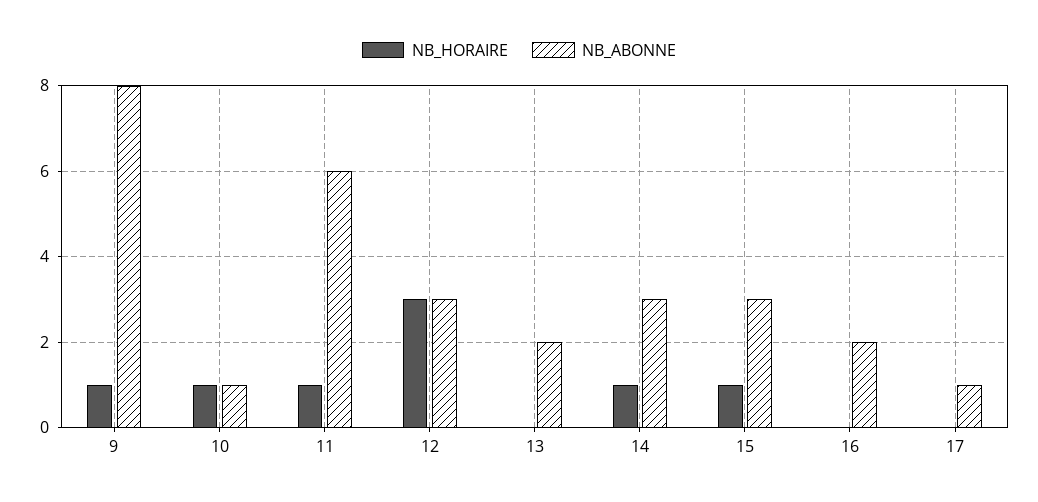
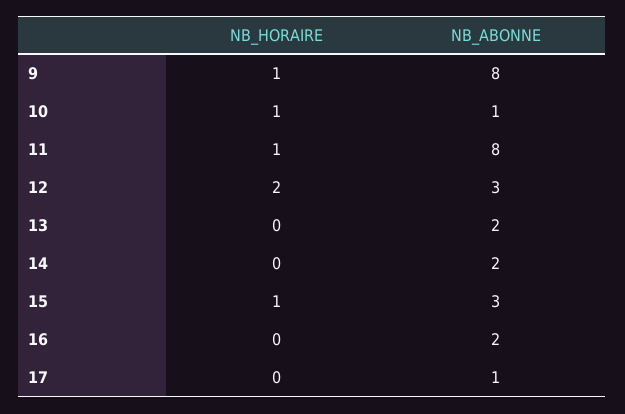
NB_ABONNE, 11: 6 -> 8
NB_HORAIRE, 12: 3 -> 2
NB_HORAIRE, 14: 1 -> 0
NB_ABONNE, 14: 3 -> 2

